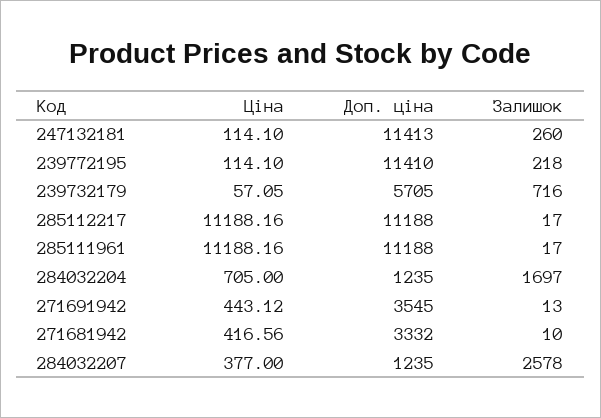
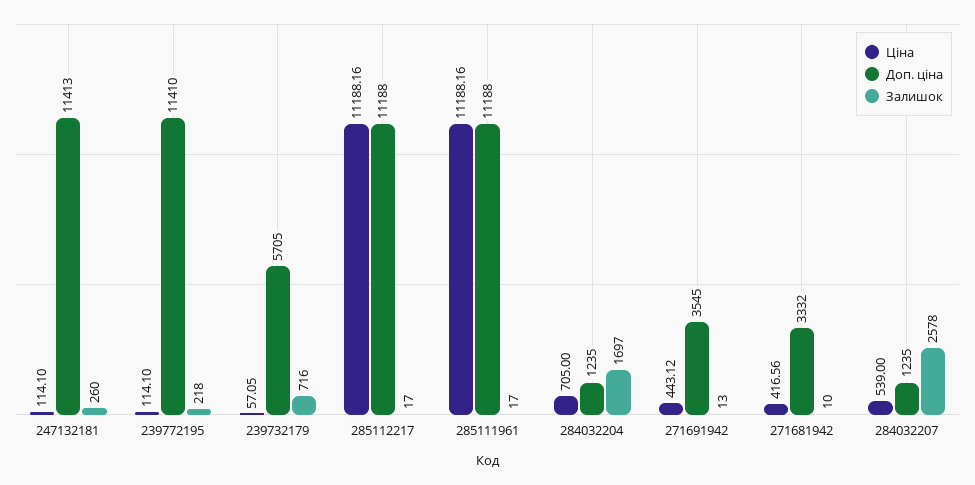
Ціна, 284032207: 377 -> 539

